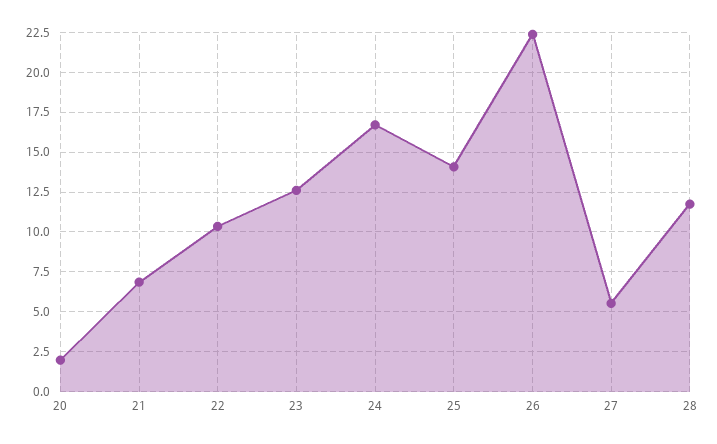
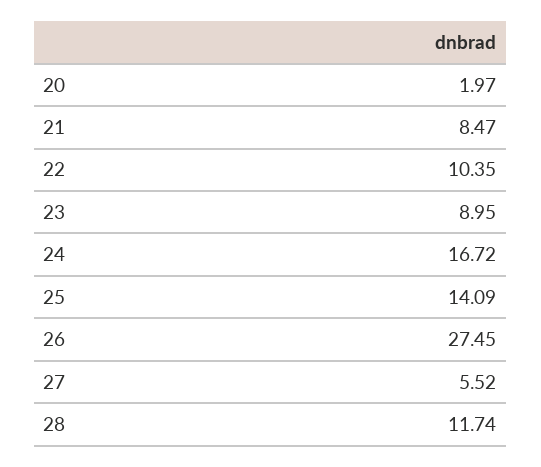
21: 7 -> 8.47
23: 12.5 -> 8.95
26: 22.5 -> 27.45

